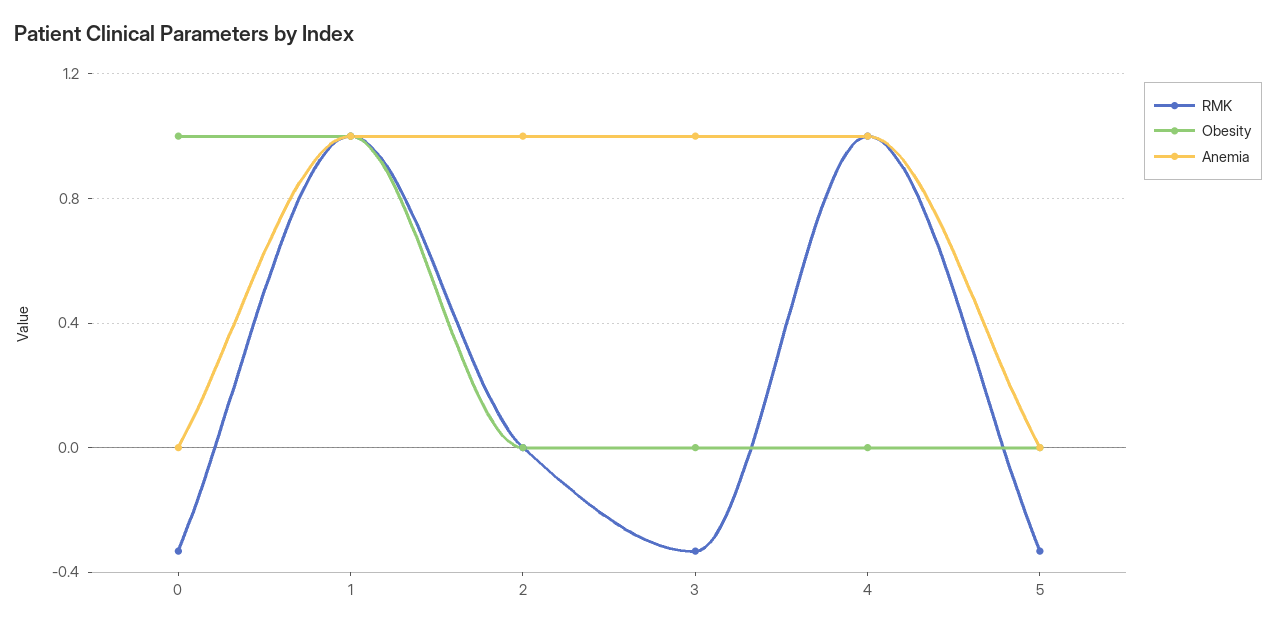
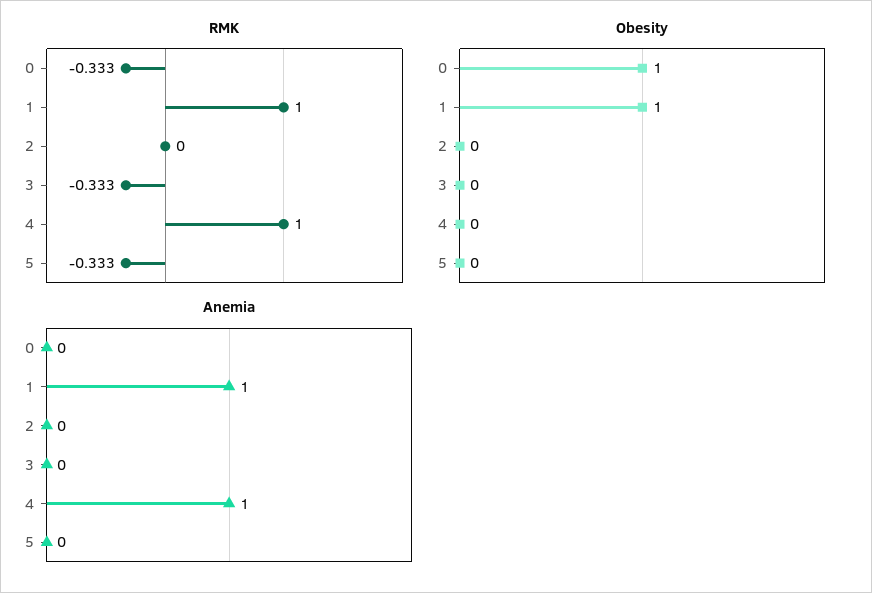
Anemia, 2: 1 -> 0
Anemia, 3: 1 -> 0

